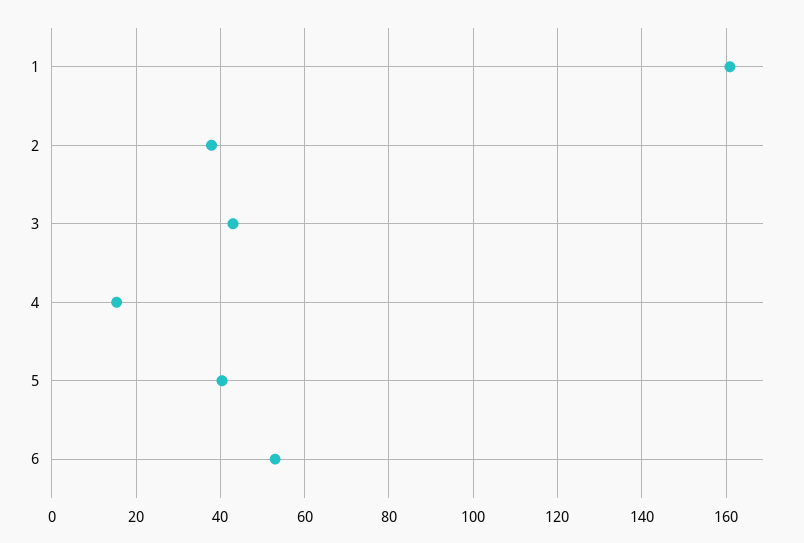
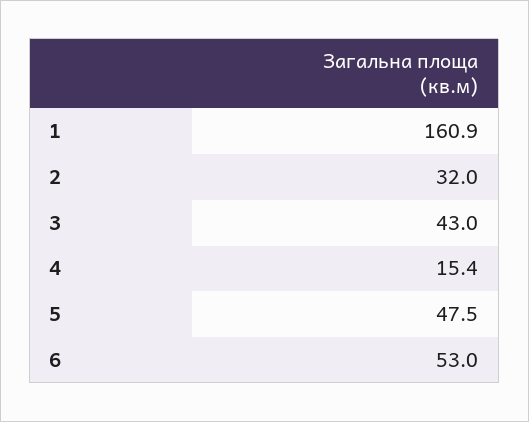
2: 38 -> 32
5: 40 -> 47.5

